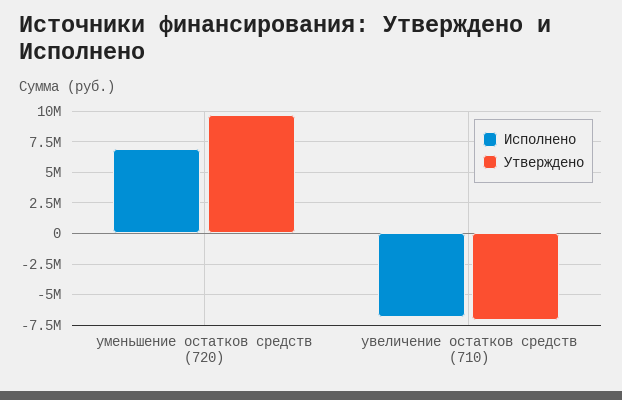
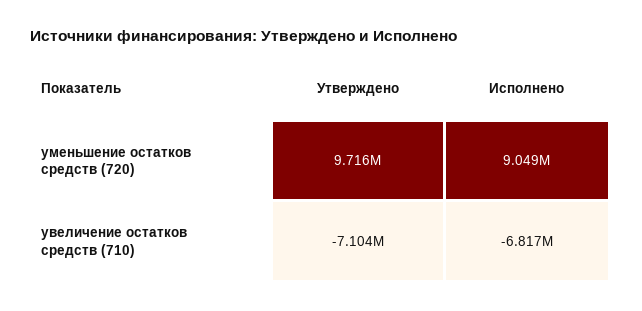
Исполнено, уменьшение остатков средств (720): 7000000 -> 9049000

